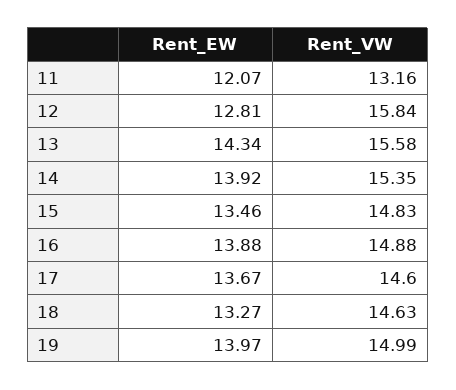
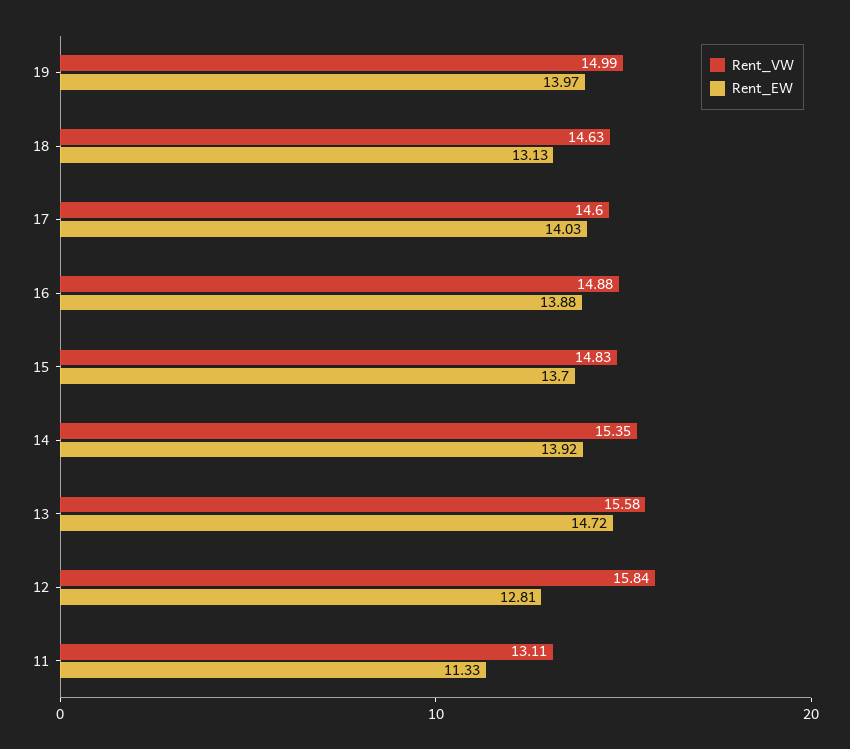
Rent_EW, 11: 12.07 -> 11.33
Rent_VW, 11: 13.16 -> 13.11
Rent_EW, 13: 14.34 -> 14.72
Rent_EW, 15: 13.46 -> 13.7
Rent_EW, 17: 13.67 -> 14.03
Rent_EW, 18: 13.27 -> 13.13

